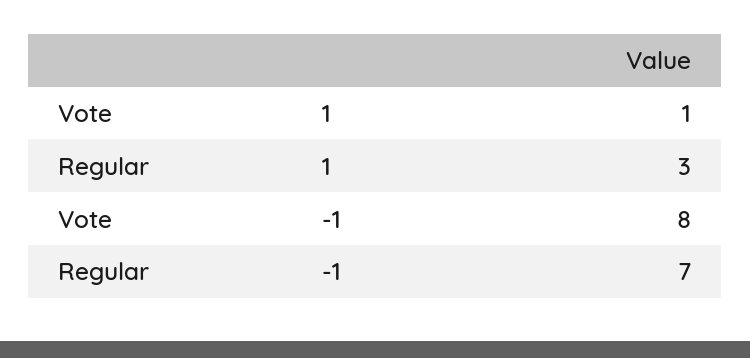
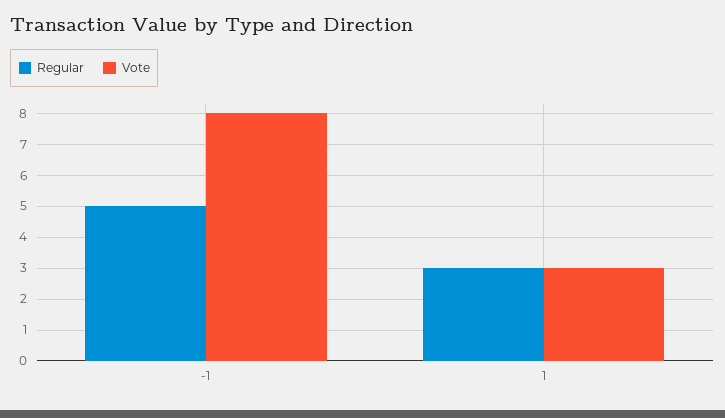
Vote, 1: 1 -> 3
Regular, -1: 7 -> 5

